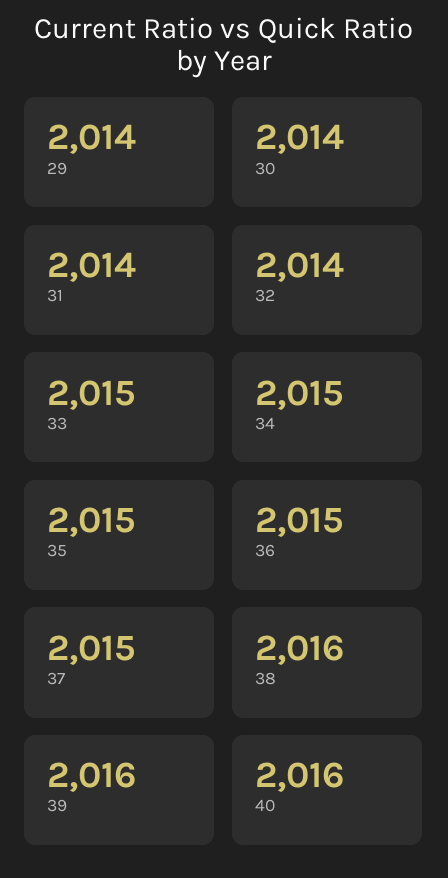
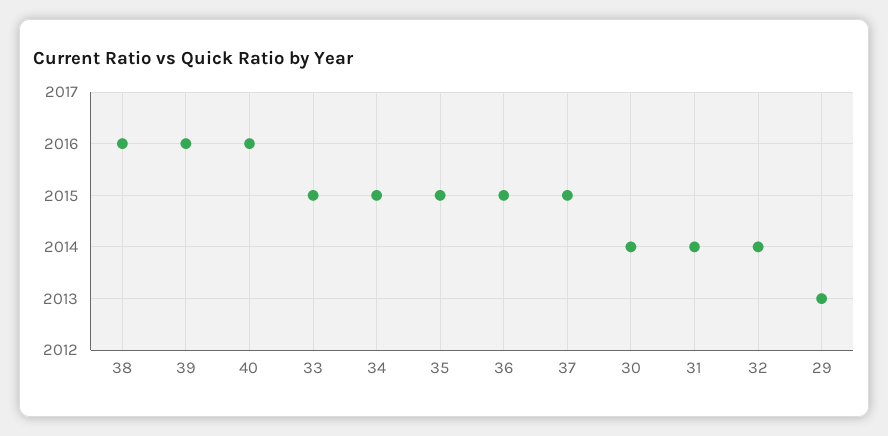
29: 2014 -> 2013

